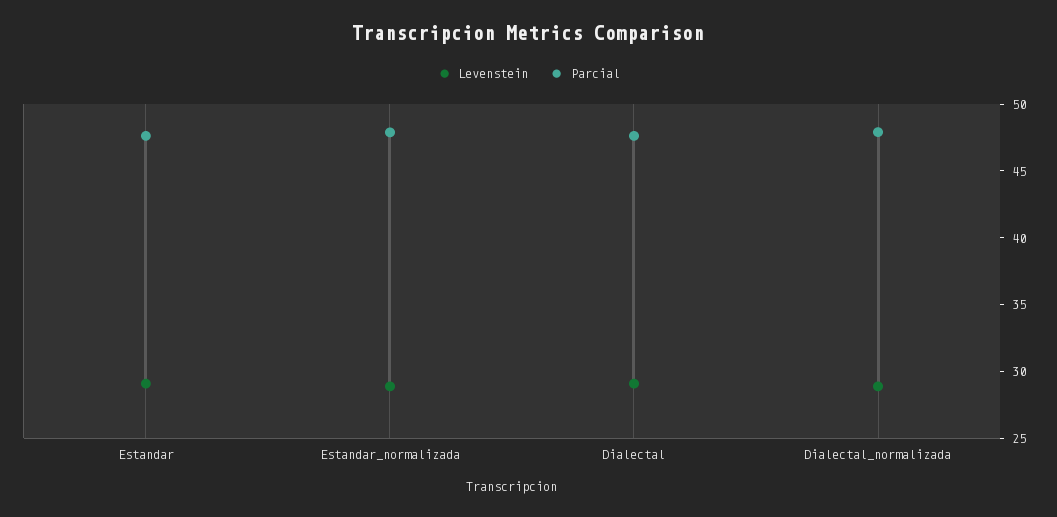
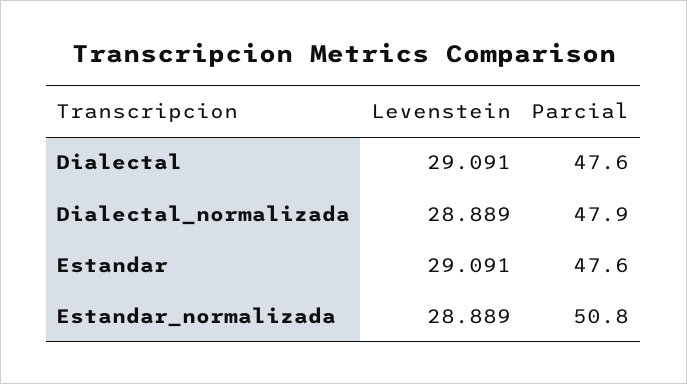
Parcial, Estandar_normalizada: 48 -> 50.8

